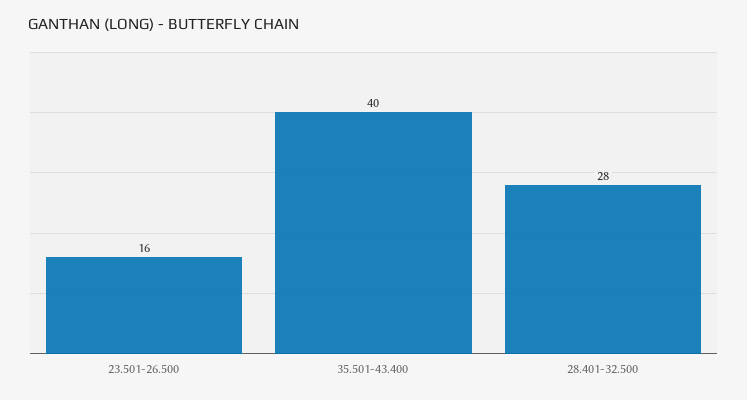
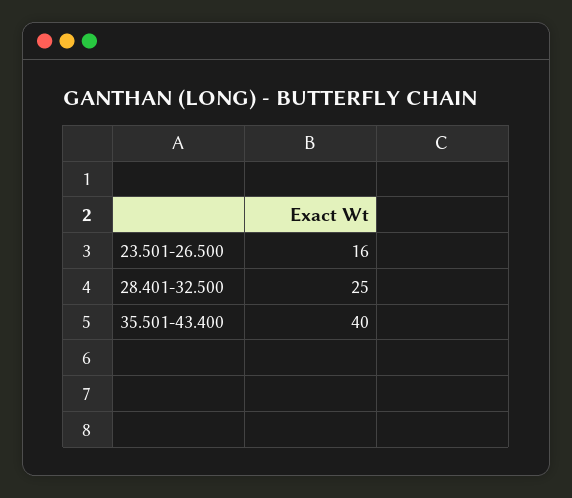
28.401-32.500: 28 -> 25

